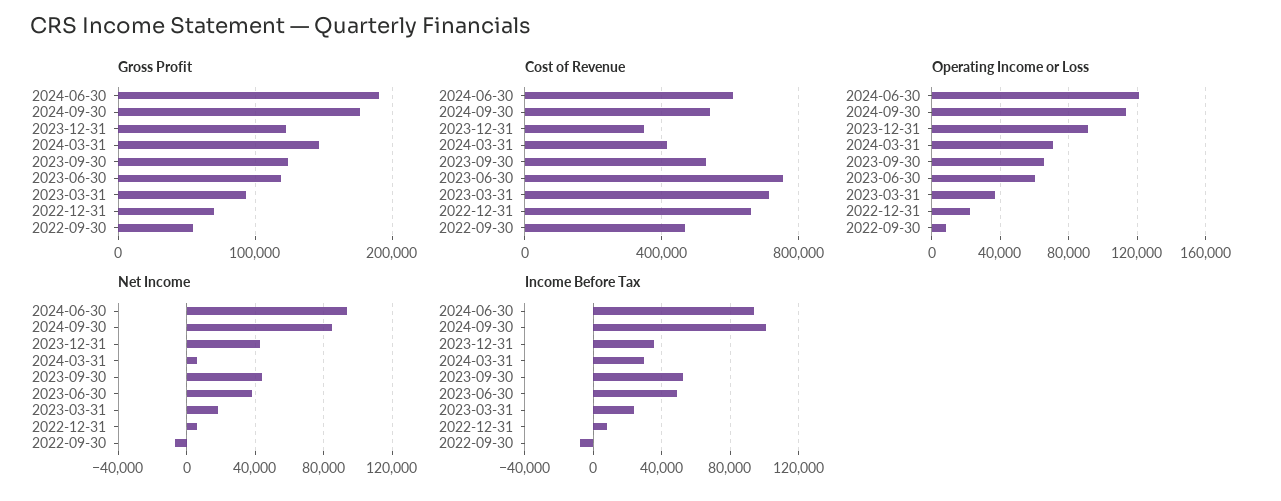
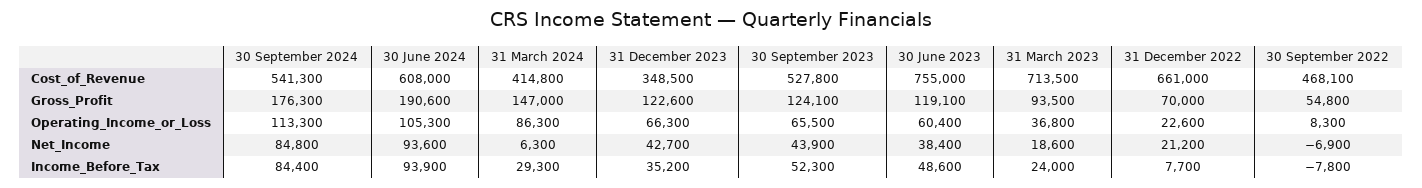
Operating Income or Loss, 2024-06-30: 120000 -> 105300
Operating Income or Loss, 2023-12-31: 90000 -> 66300
Operating Income or Loss, 2024-03-31: 70000 -> 86300
Net Income, 2022-12-31: 5000 -> 21200
Income Before Tax, 2024-09-30: 100000 -> 84400

